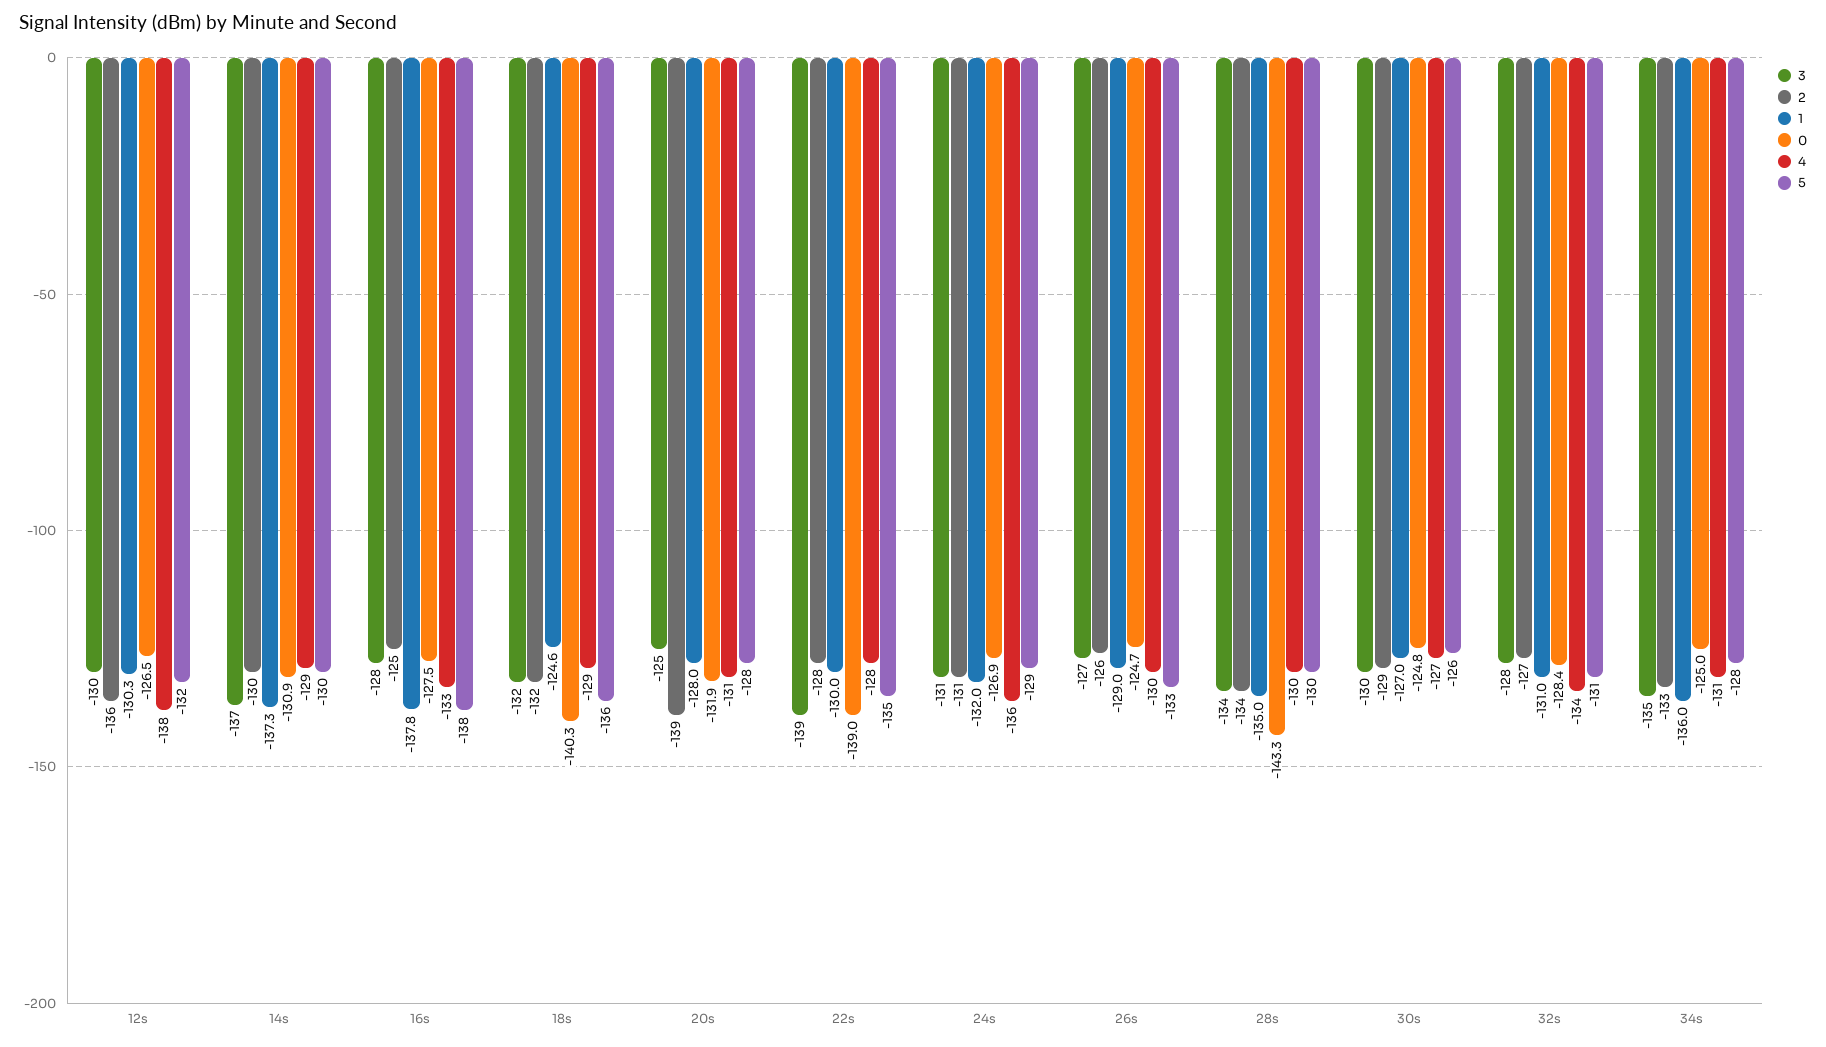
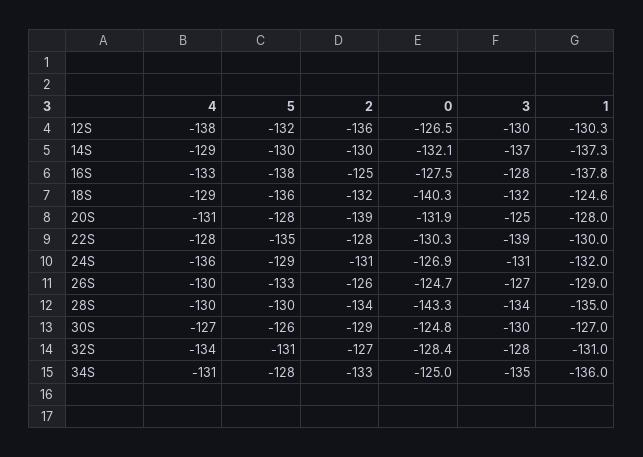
0, 14s: -130.9 -> -132.1
0, 22s: -139 -> -130.3

